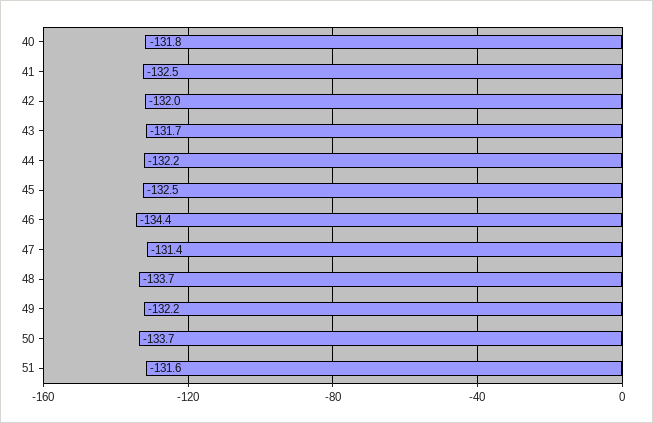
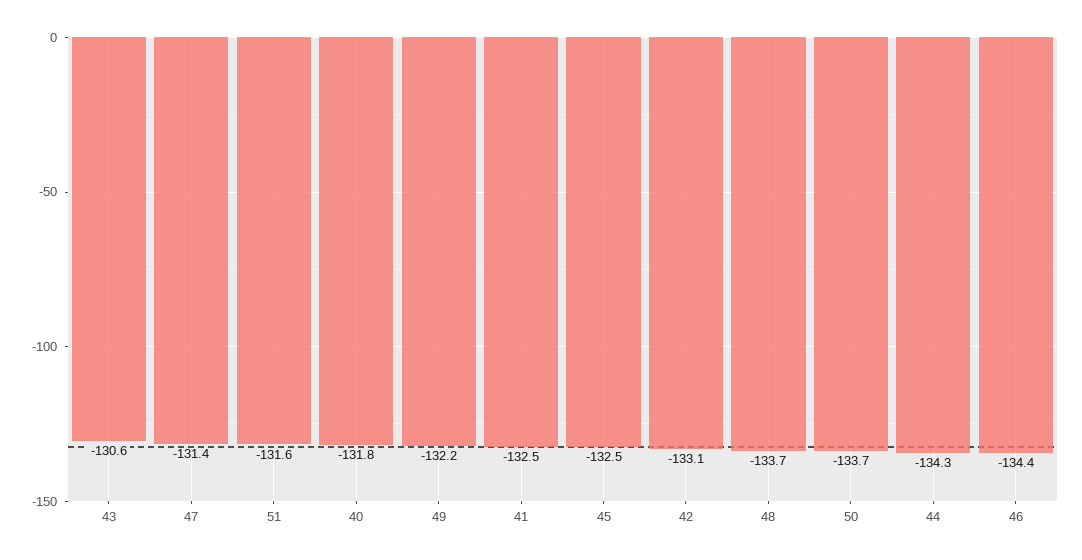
42: -132 -> -133.1
43: -131.7 -> -130.6
44: -132.2 -> -134.3

